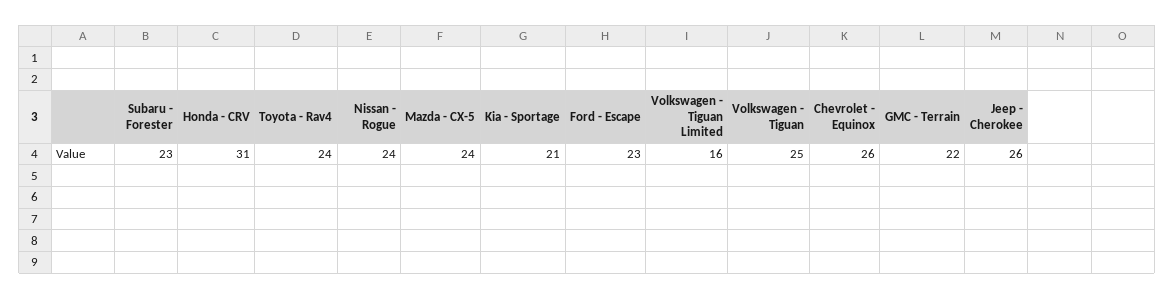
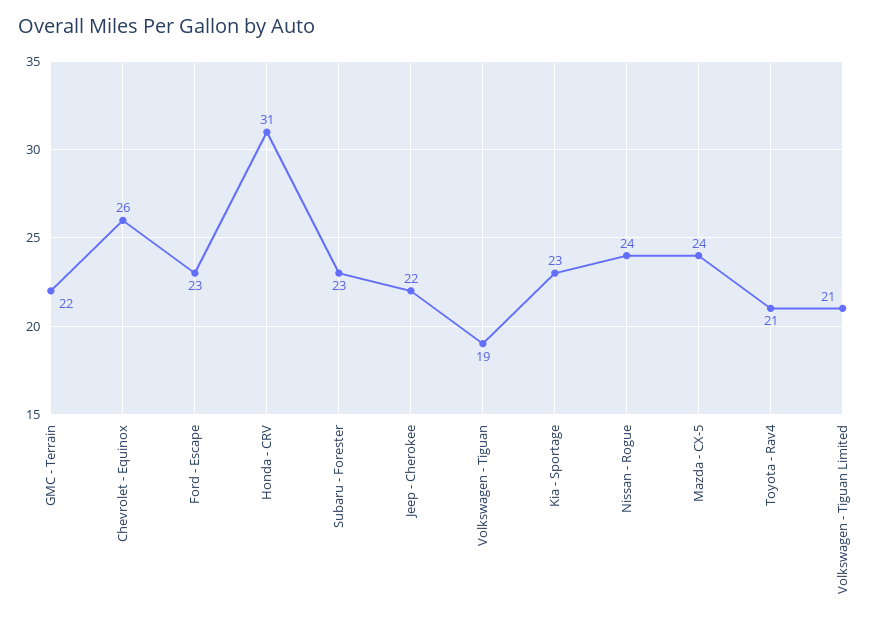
Toyota - Rav4: 24 -> 21
Kia - Sportage: 21 -> 23
Volkswagen - Tiguan Limited: 16 -> 21
Volkswagen - Tiguan: 25 -> 19
Jeep - Cherokee: 26 -> 22

